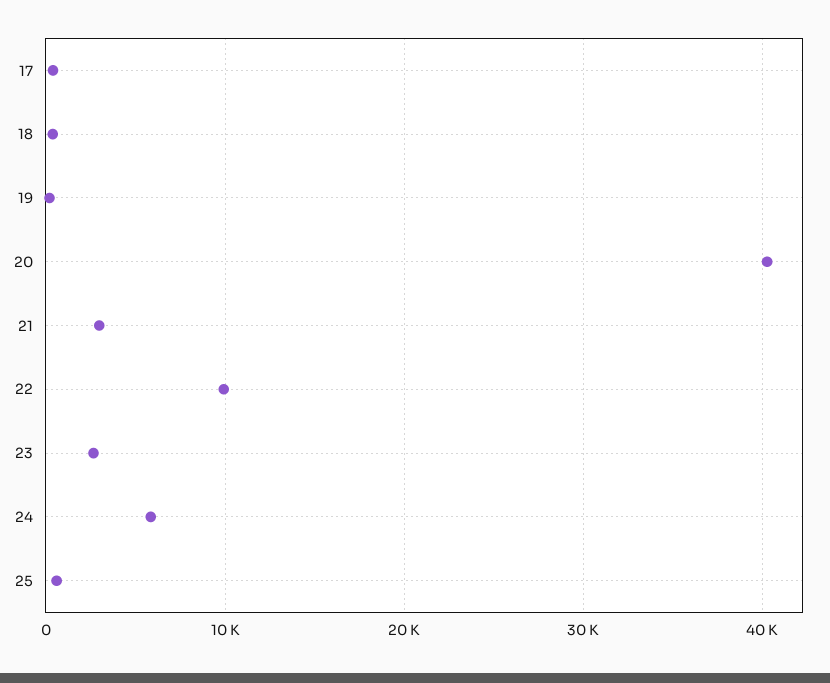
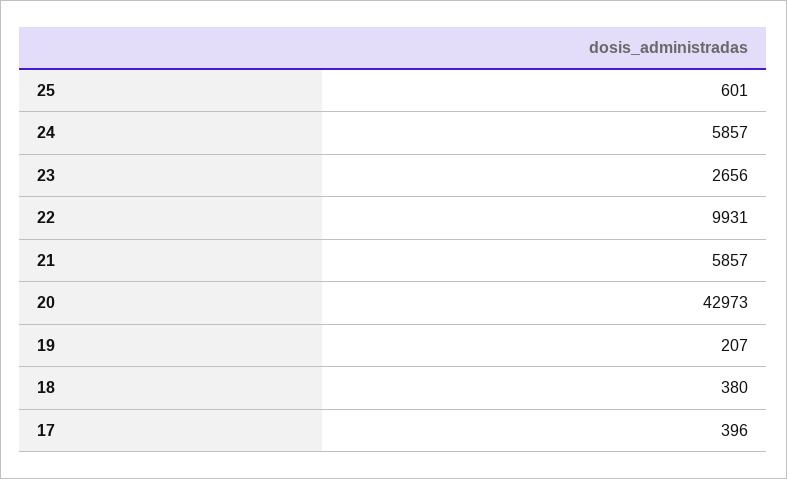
20: 40000 -> 42973
21: 3000 -> 5857

